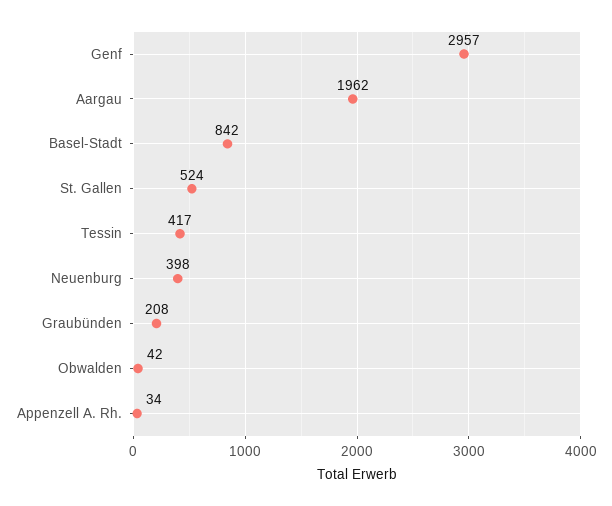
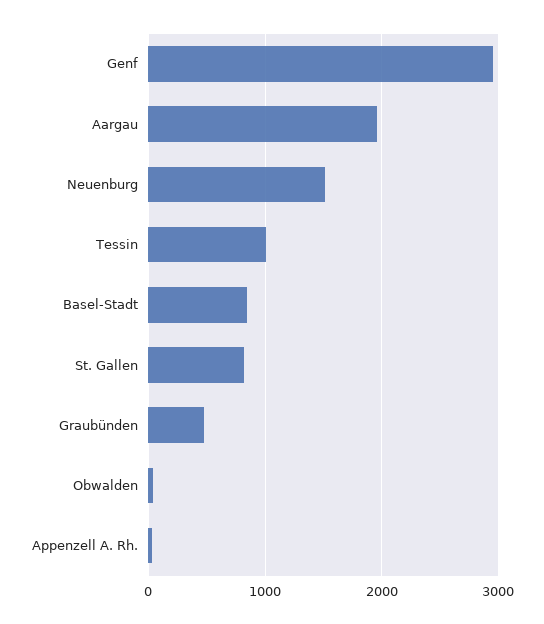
St. Gallen: 524 -> 800
Tessin: 417 -> 1000
Neuenburg: 398 -> 1500
Graubünden: 208 -> 500

